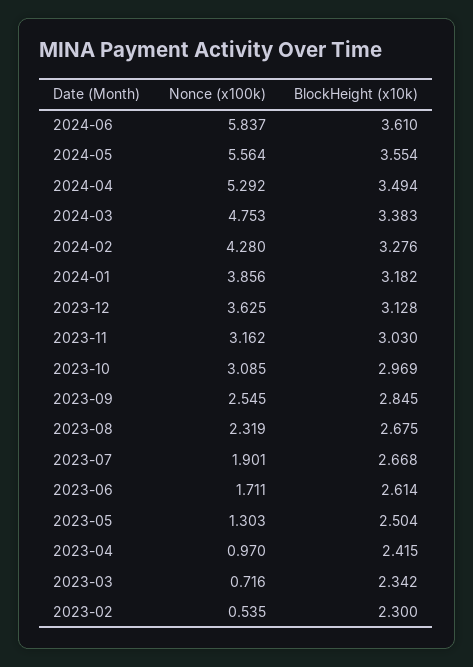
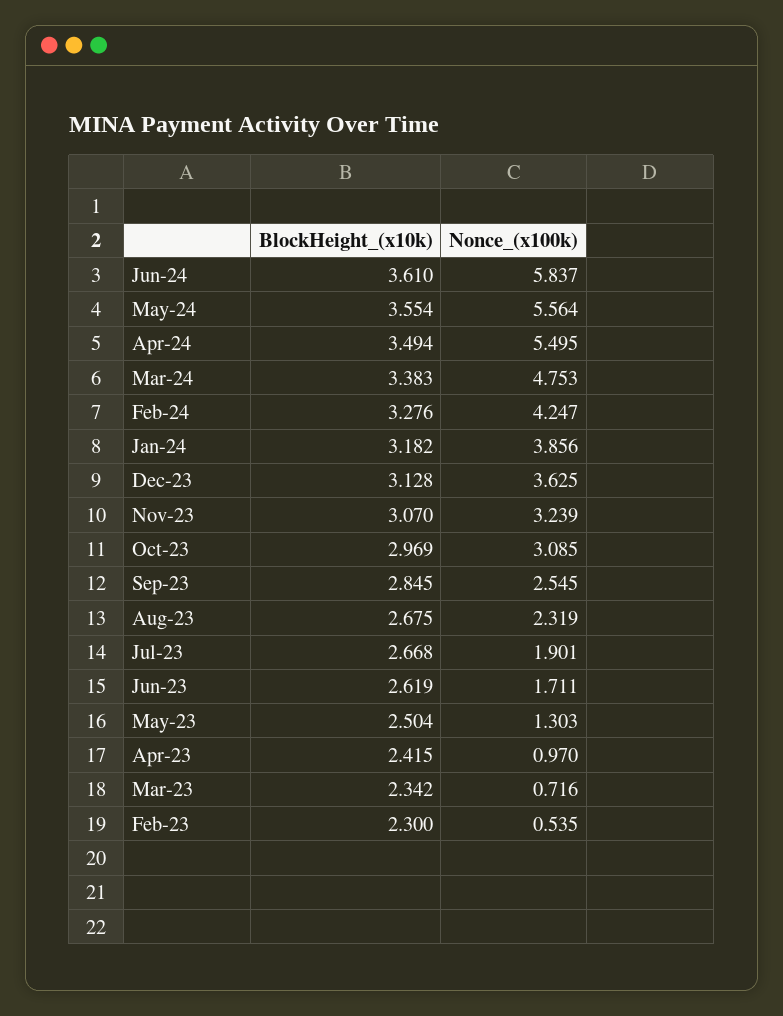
Nonce (x100k), 2024-04: 5.292 -> 5.495
Nonce (x100k), 2024-02: 4.28 -> 4.247
Nonce (x100k), 2023-11: 3.162 -> 3.239
BlockHeight (x10k), 2023-11: 3.03 -> 3.07
BlockHeight (x10k), 2023-06: 2.614 -> 2.619

